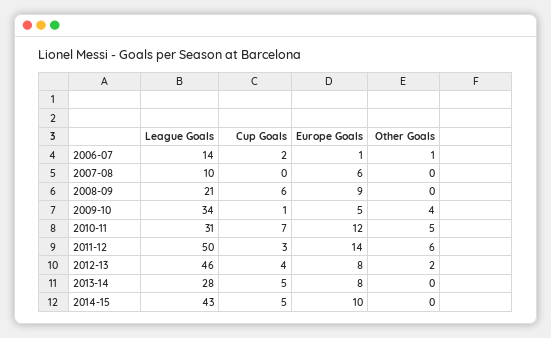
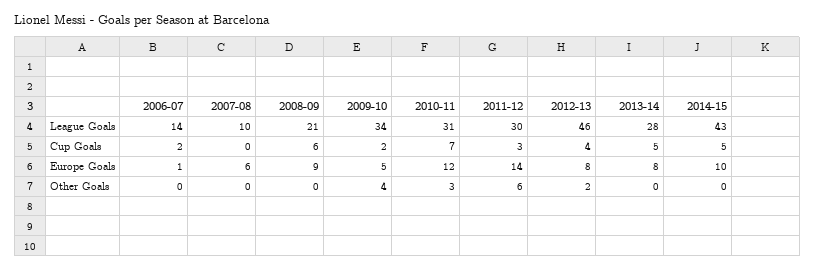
Other Goals, 2006-07: 1 -> 0
Cup Goals, 2009-10: 1 -> 2
Other Goals, 2010-11: 5 -> 3
League Goals, 2011-12: 50 -> 30

